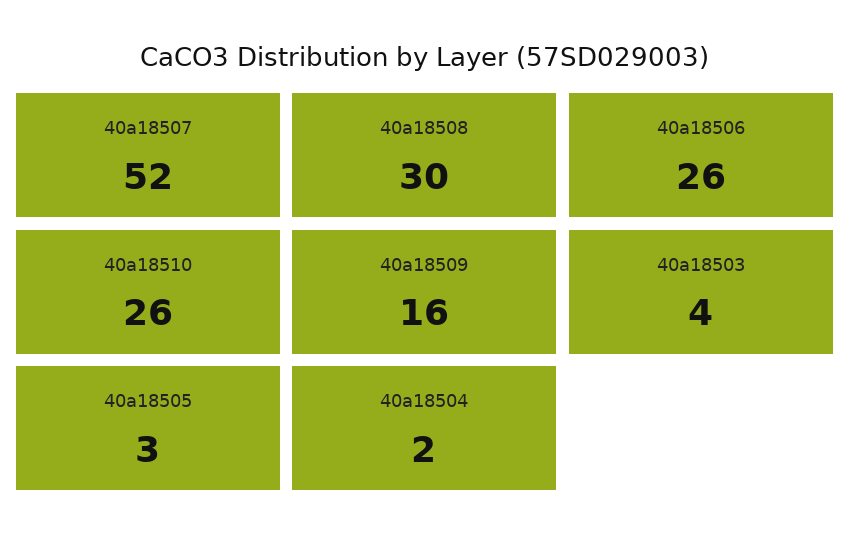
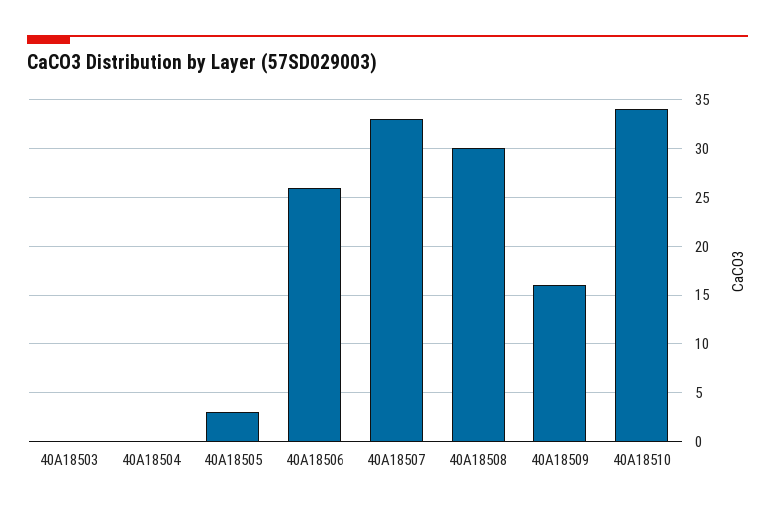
40a18507: 52 -> 33
40a18510: 26 -> 34
40a18503: 4 -> 0
40a18504: 2 -> 0

